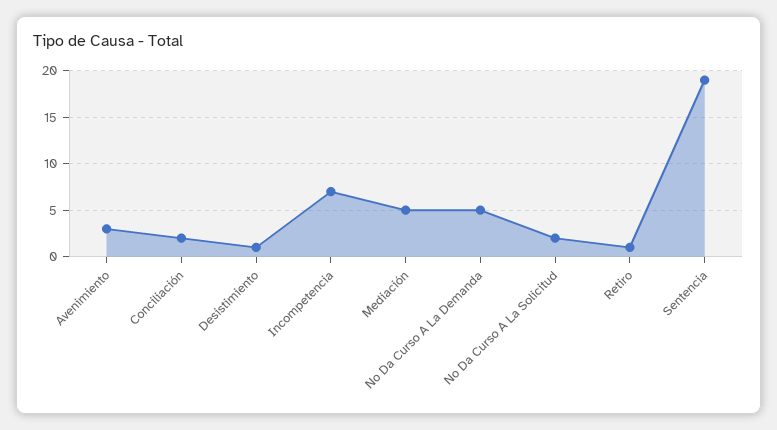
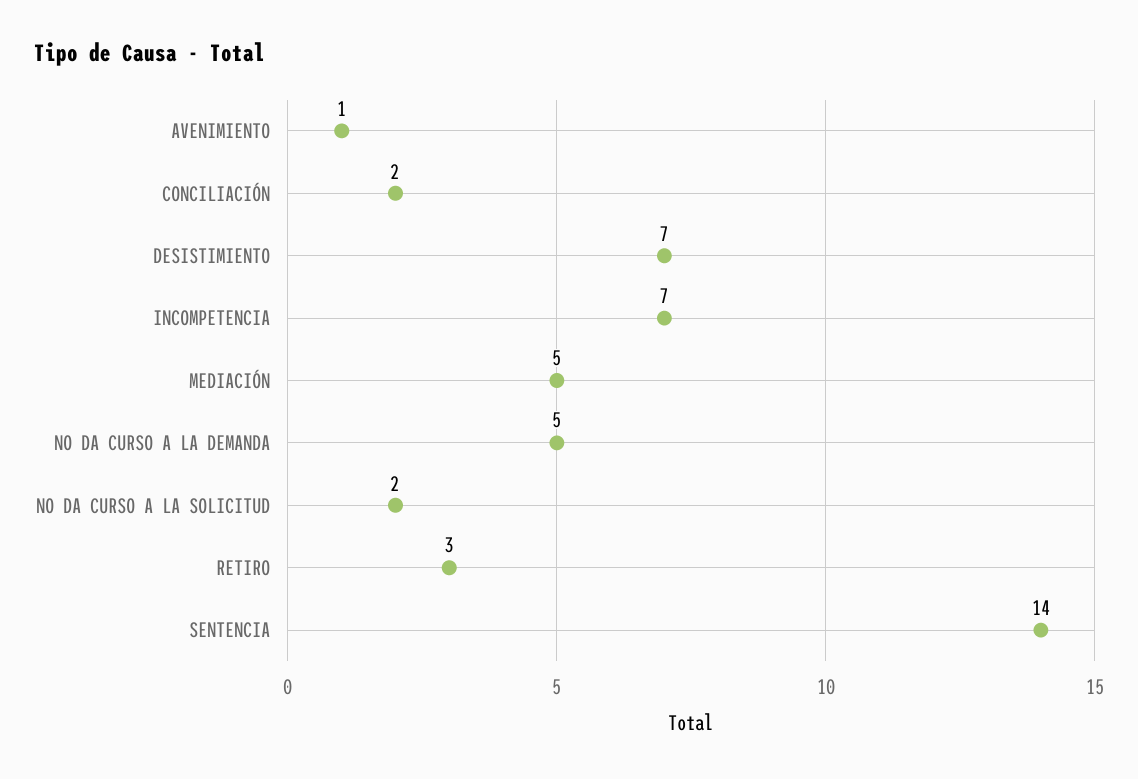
Avenimiento: 3 -> 1
Desistimiento: 1 -> 7
Retiro: 1 -> 3
Sentencia: 19 -> 14

